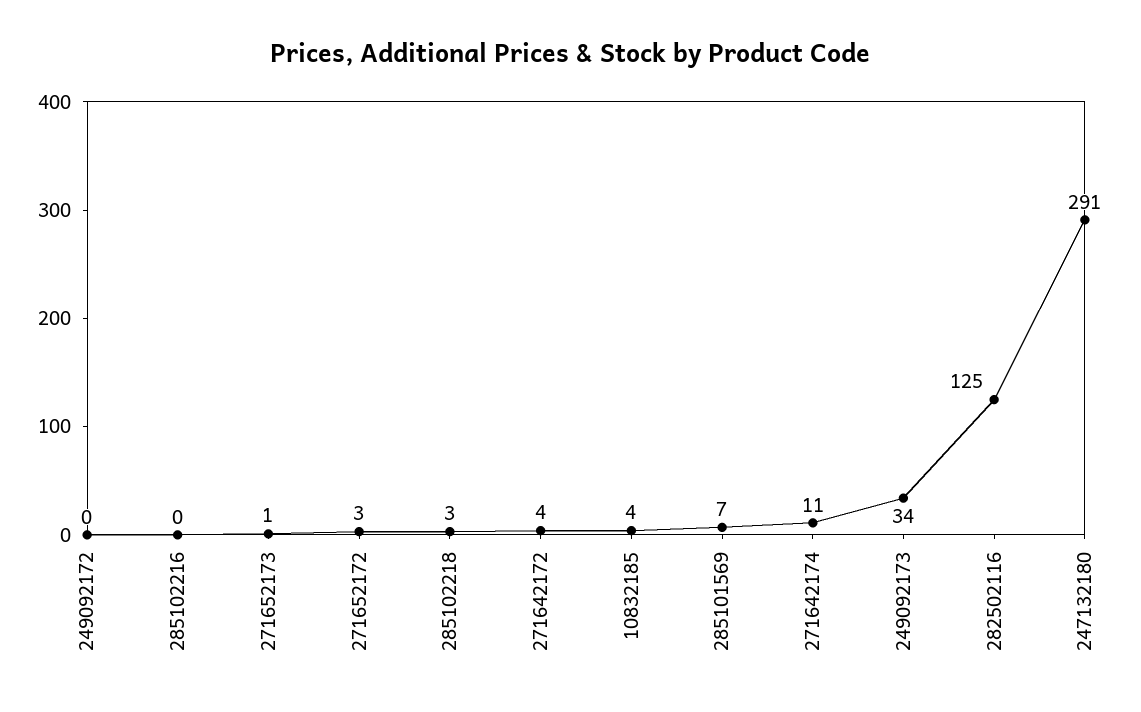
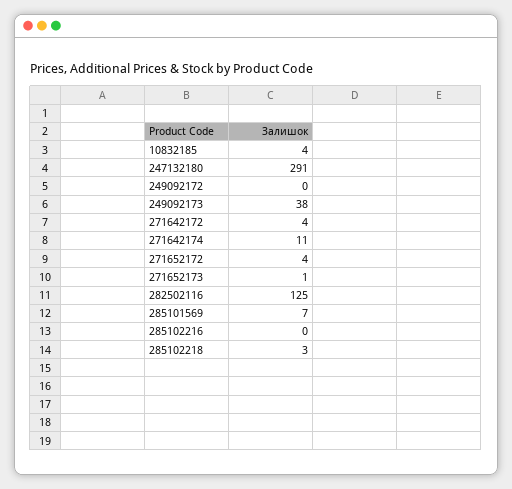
271652172: 3 -> 4
249092173: 34 -> 38

